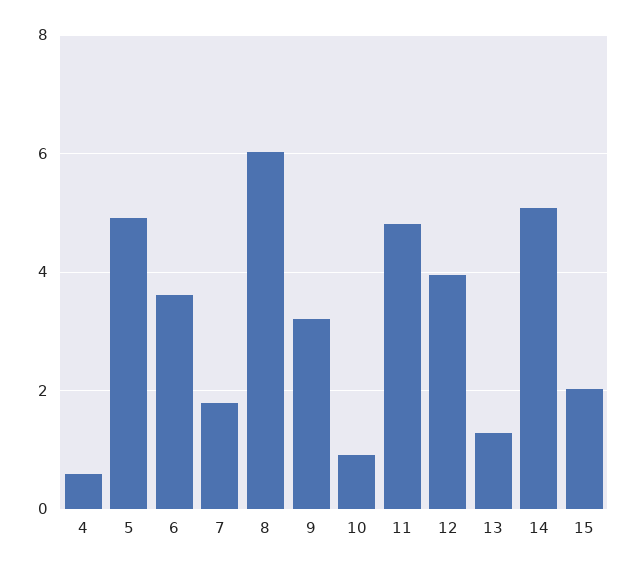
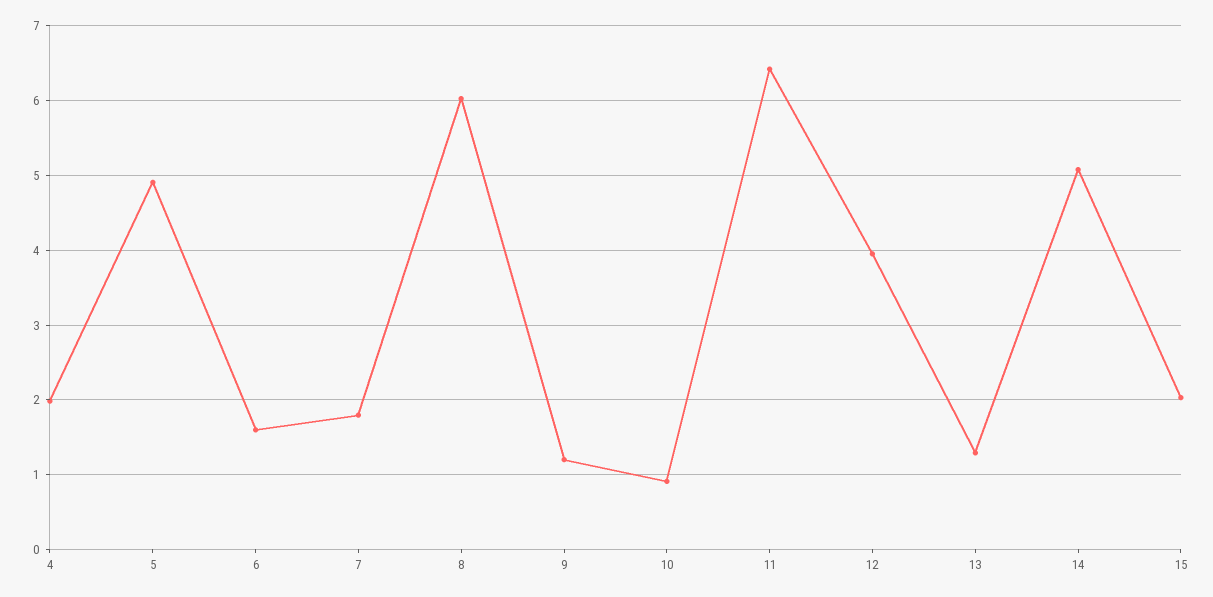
4: 0.6 -> 2
6: 3.6 -> 1.6
9: 3.2 -> 1.2
11: 4.8 -> 6.4

